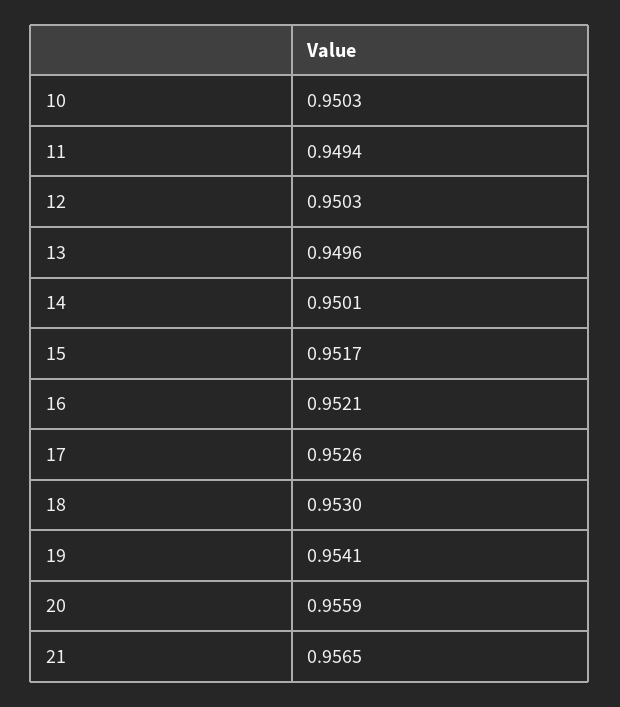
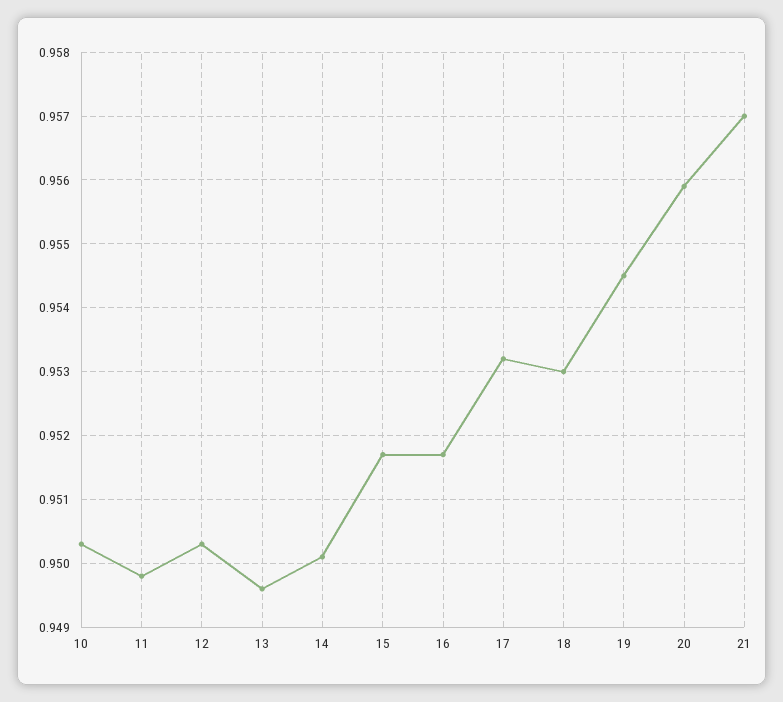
11: 0.9494 -> 0.9498
16: 0.9521 -> 0.9517
17: 0.9526 -> 0.9532
19: 0.9541 -> 0.9545
21: 0.9565 -> 0.957

